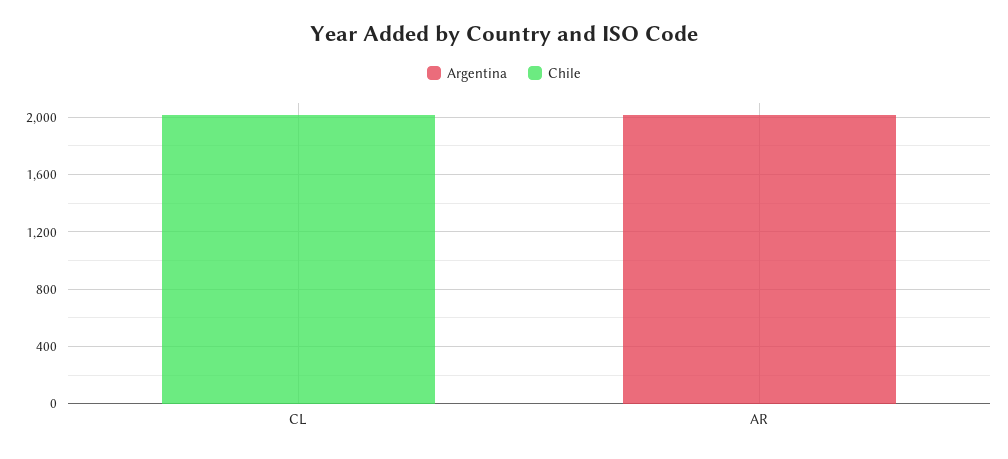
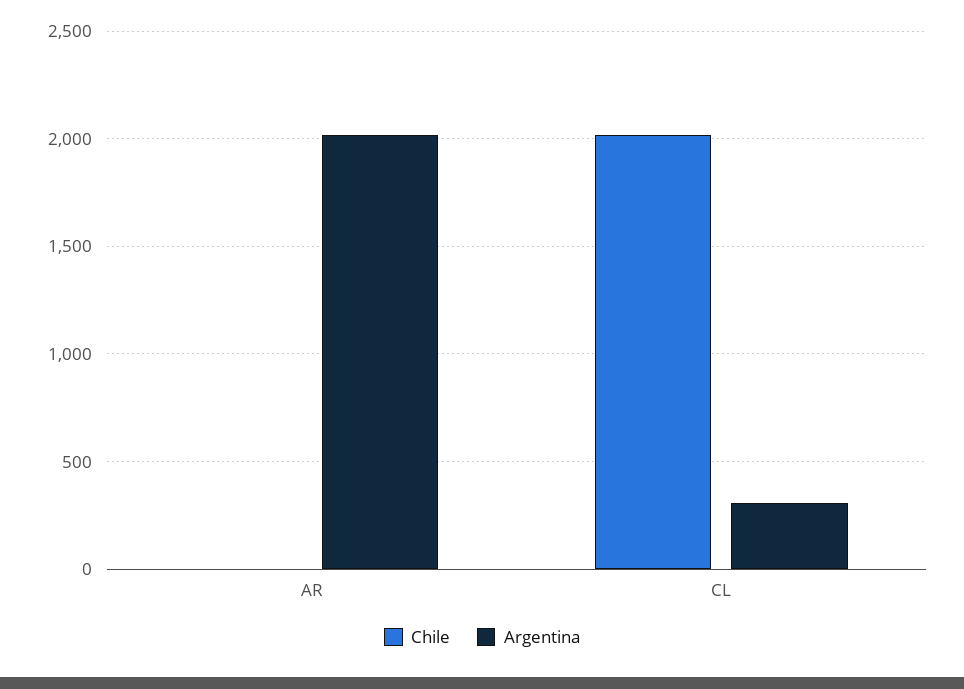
Argentina, CL: 0 -> 300

